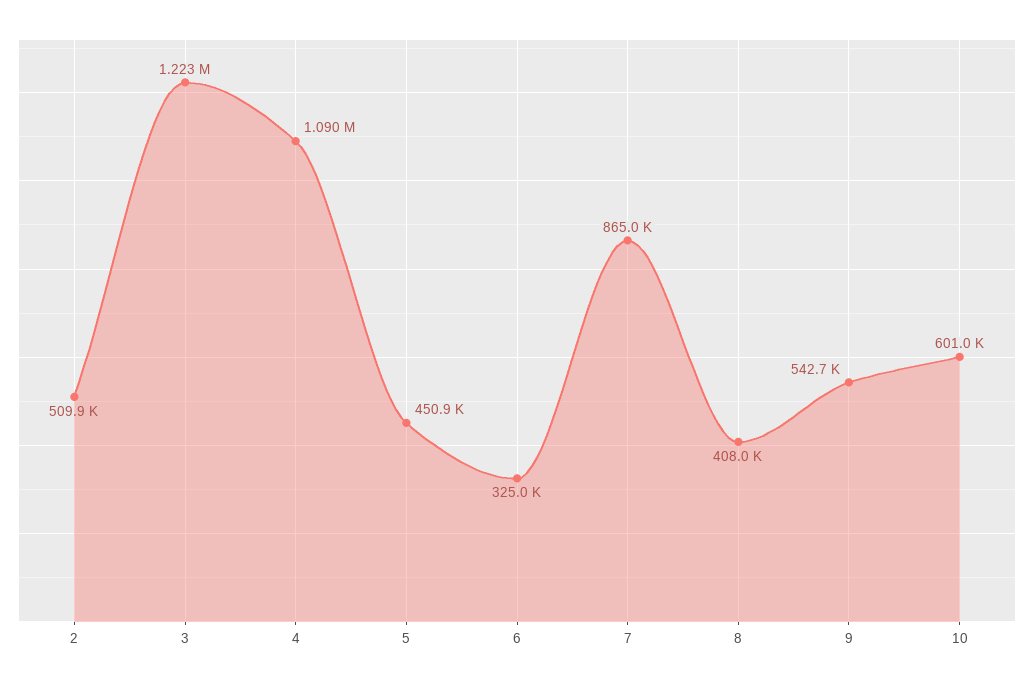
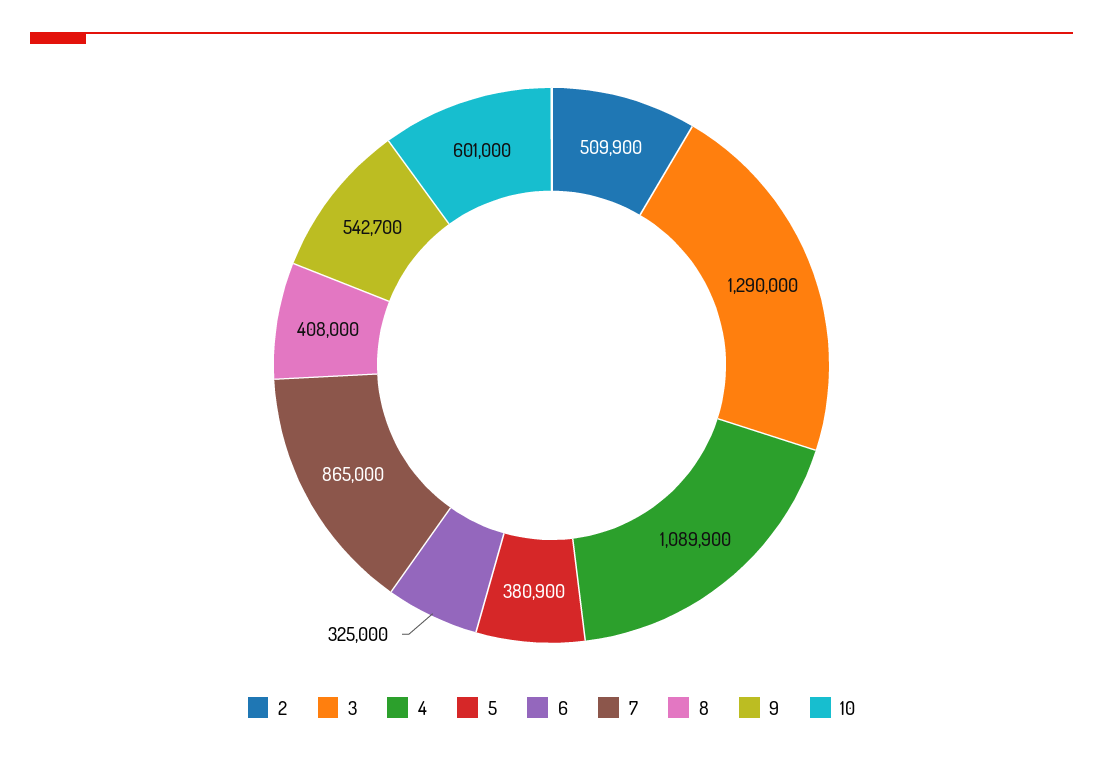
3: 1223000 -> 1290000
5: 450900 -> 380900

